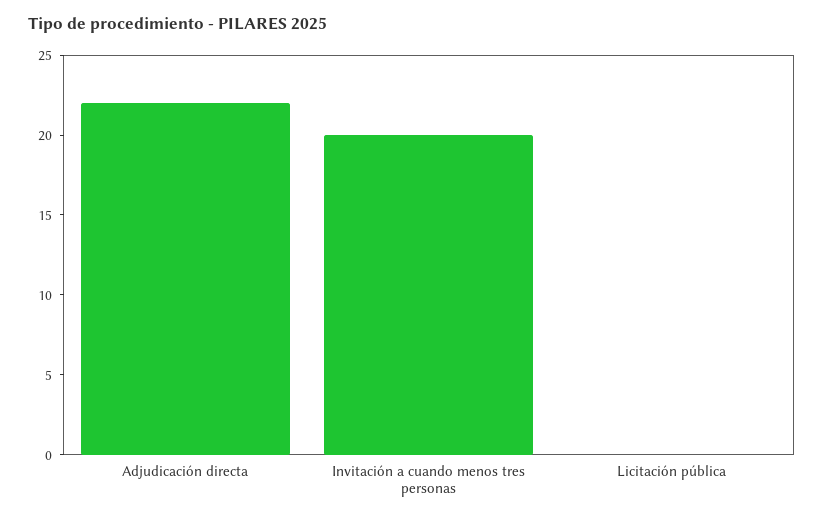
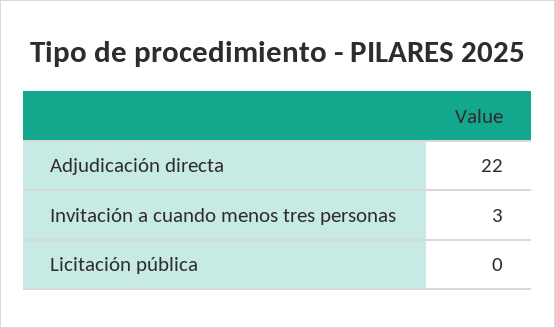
Invitación a cuando menos tres personas: 20 -> 3

